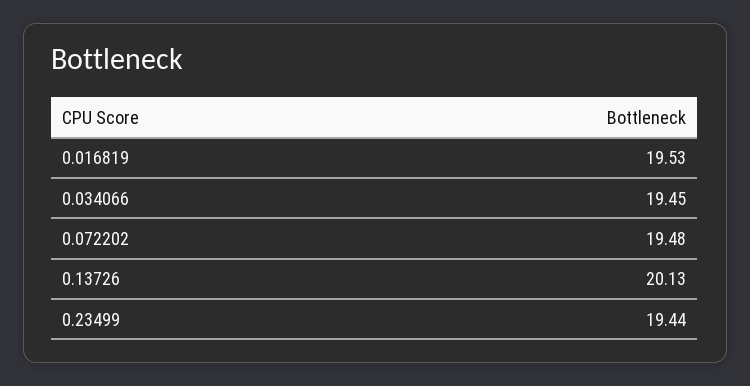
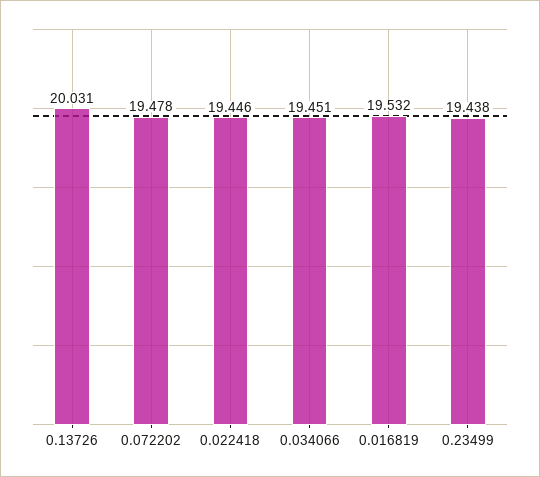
0.13726: 20.13 -> 20.031
0.022418: none -> 19.446

